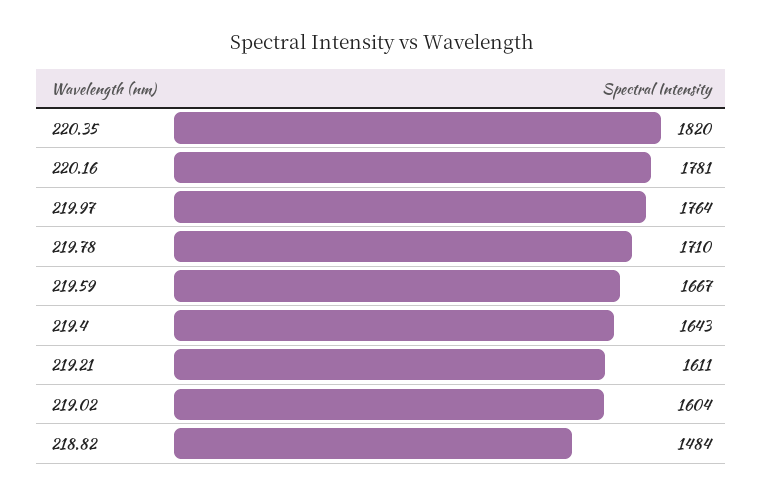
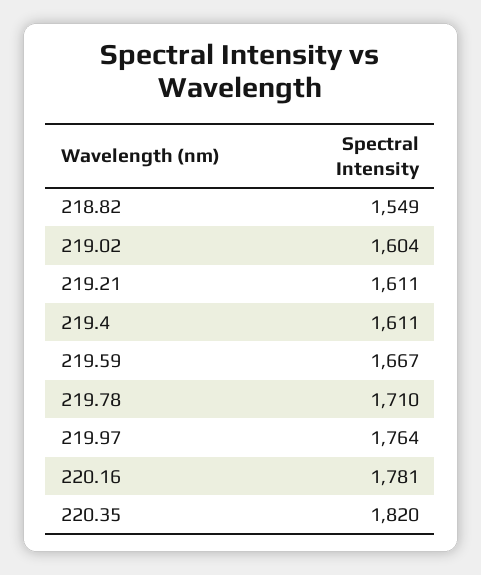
219.4: 1643 -> 1611
218.82: 1484 -> 1549

